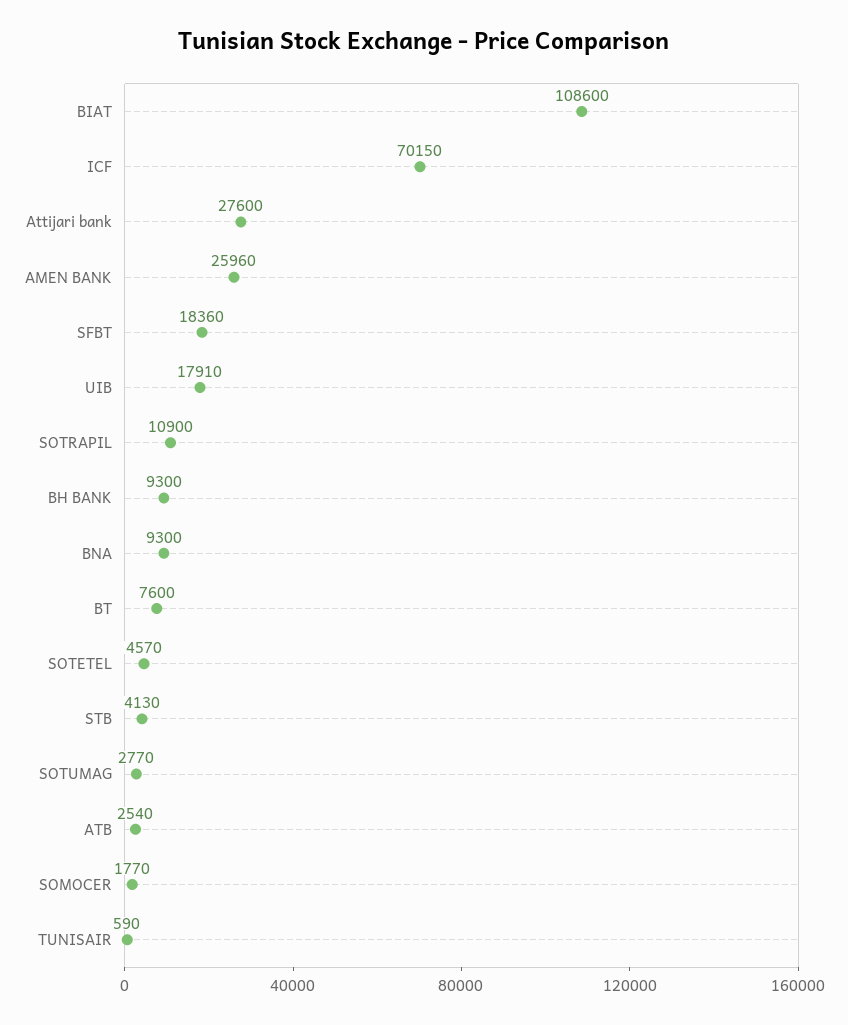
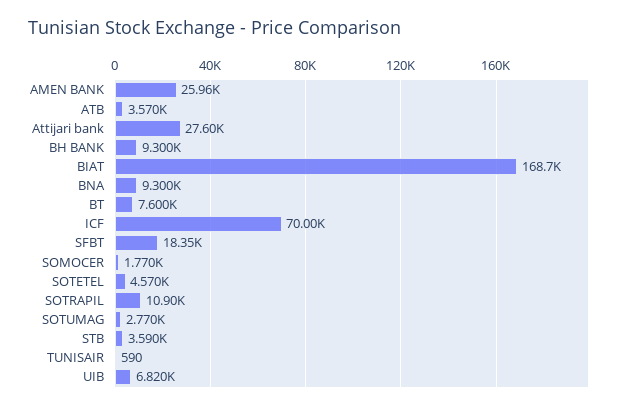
BIAT: 108600 -> 168700
ICF: 70150 -> 70000
SFBT: 18360 -> 18350
UIB: 17910 -> 6820
STB: 4130 -> 3590
ATB: 2540 -> 3570

